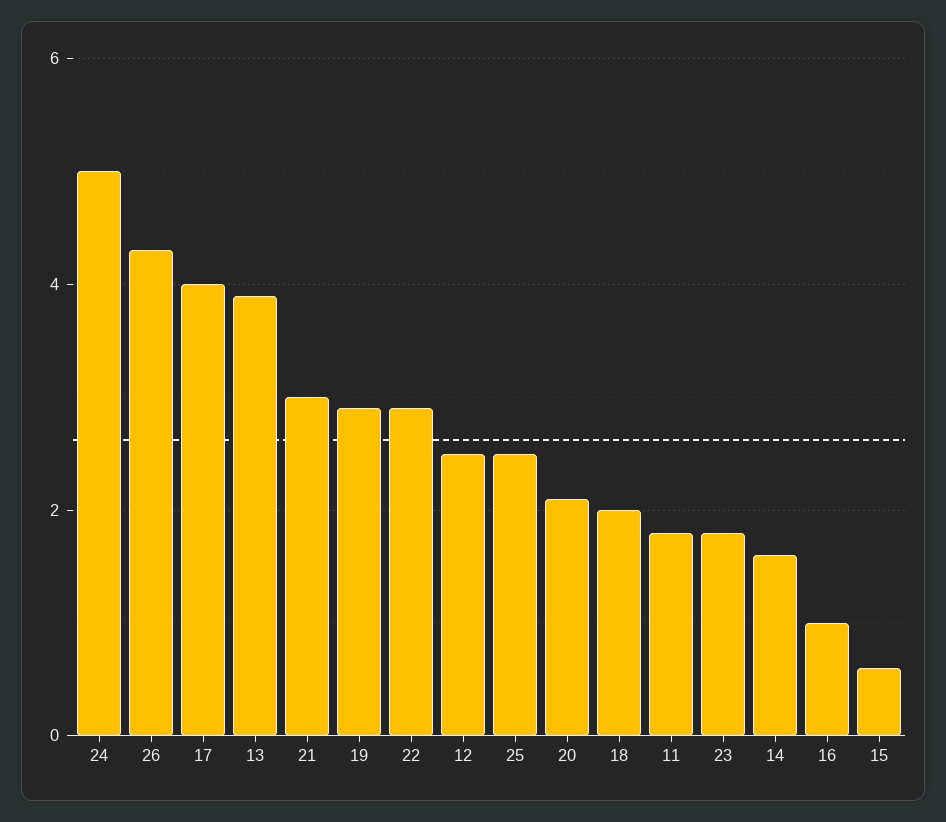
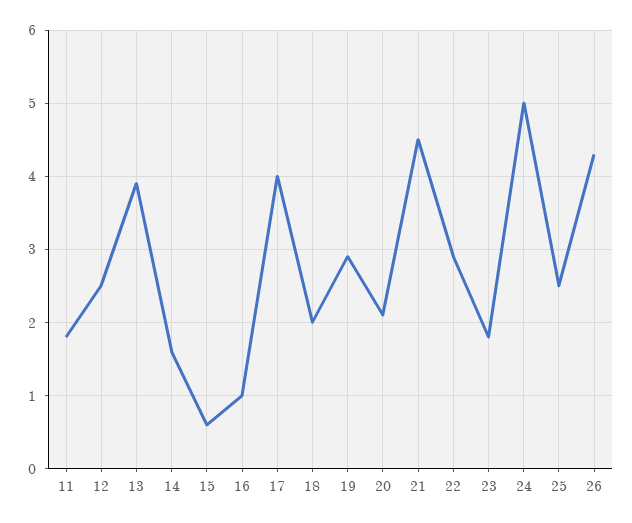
21: 3 -> 4.5

